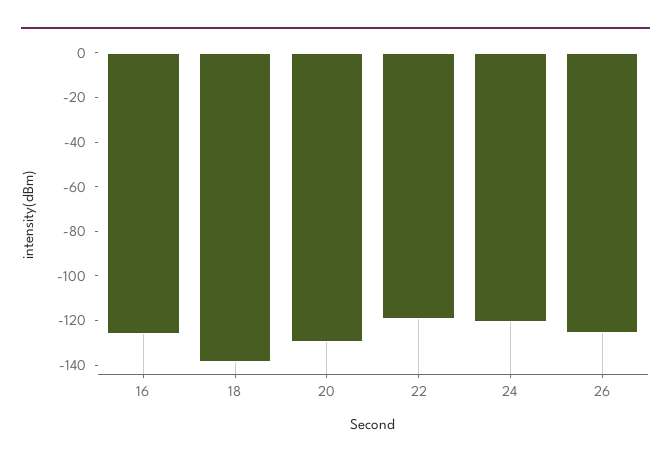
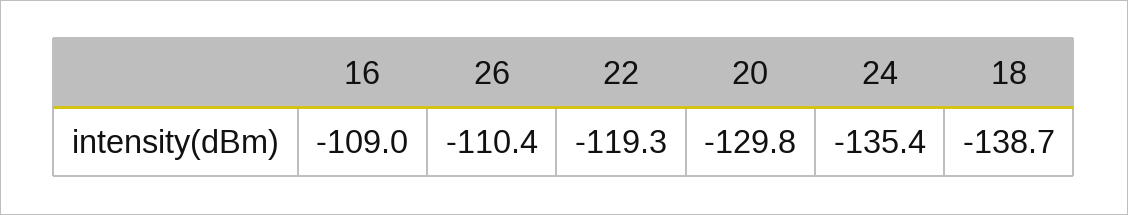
16: -125 -> -109
24: -120 -> -135.4
26: -125 -> -110.4

